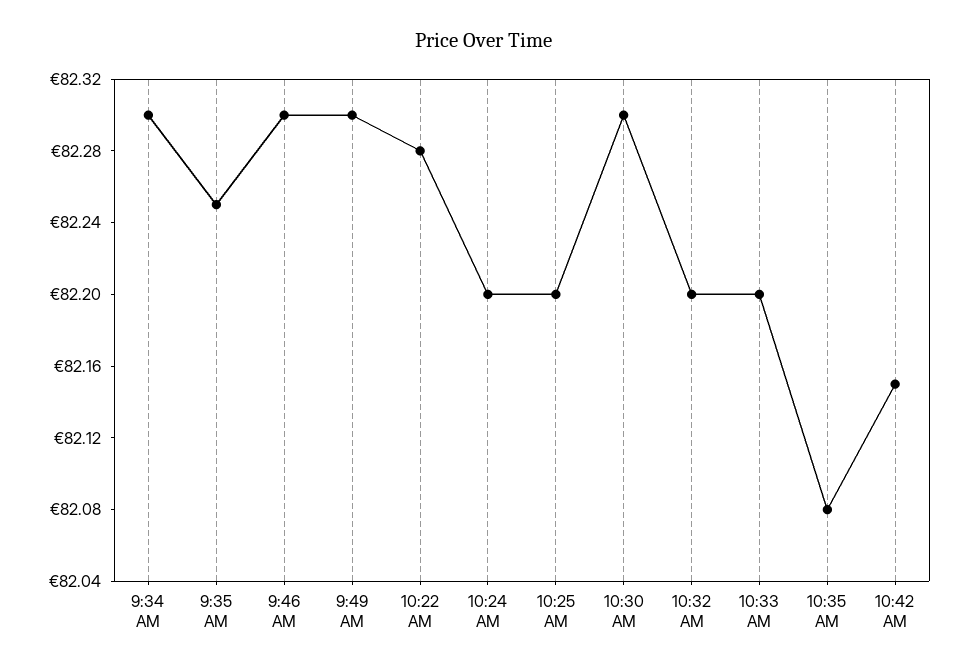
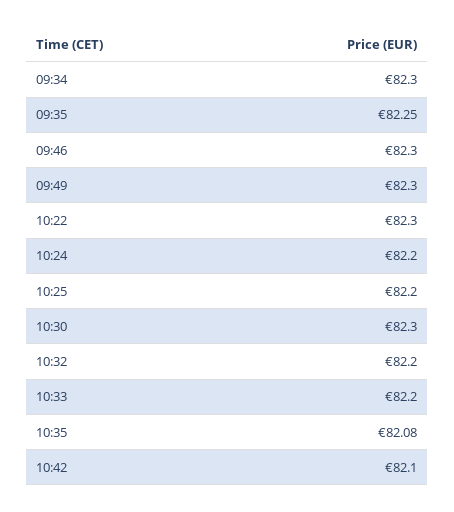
10:22 AM: 82.28 -> 82.3
10:42 AM: 82.15 -> 82.1

